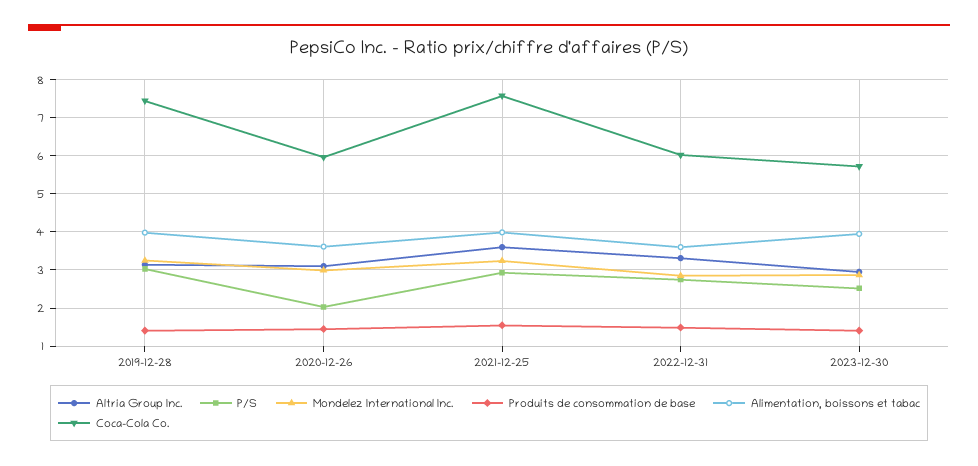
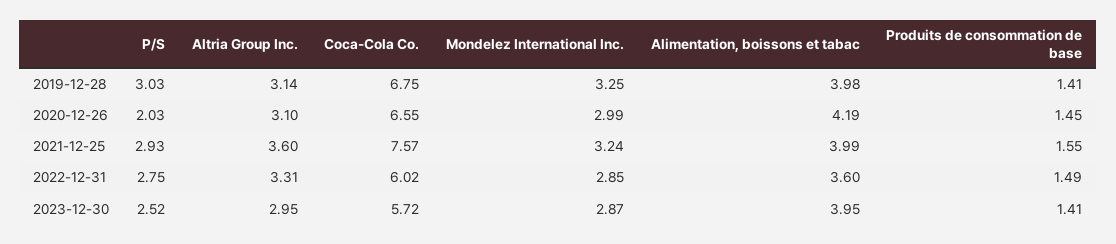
Coca-Cola Co., 2019-12-28: 7.4 -> 6.75
Alimentation, boissons et tabac, 2020-12-26: 3.6 -> 4.19
Coca-Cola Co., 2020-12-26: 6 -> 6.55

